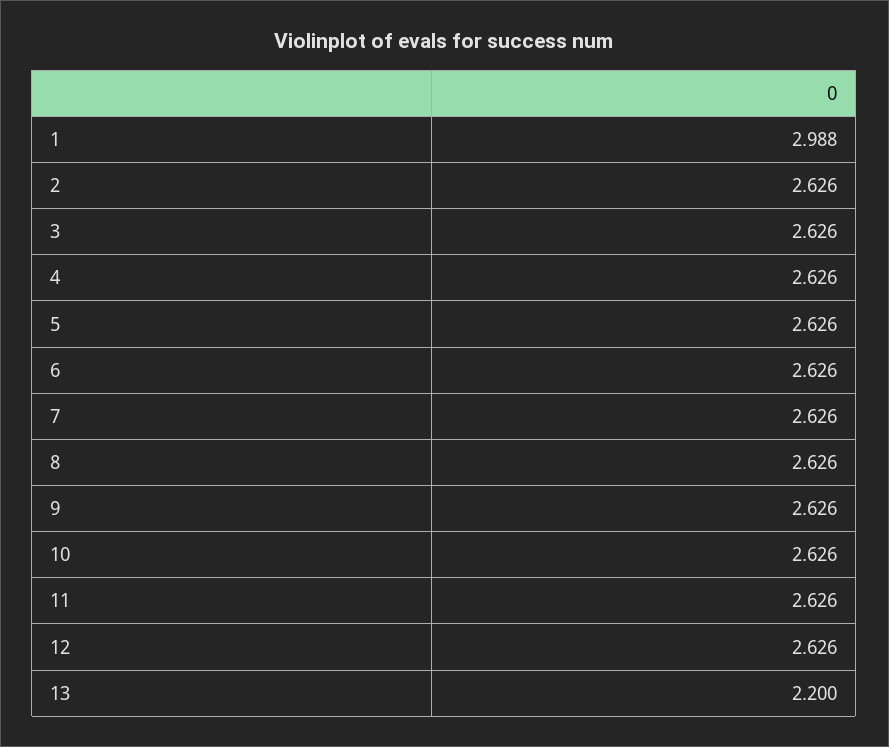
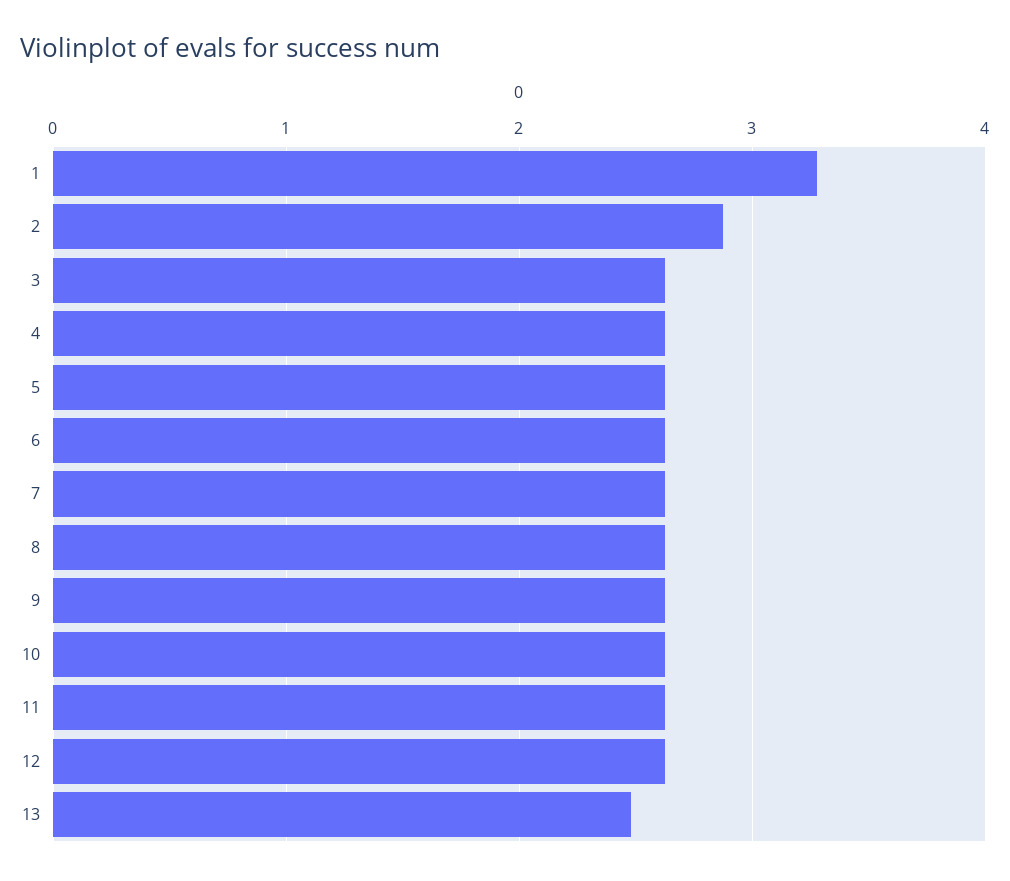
1: 2.988 -> 3.3
2: 2.626 -> 2.9
13: 2.2 -> 2.5

